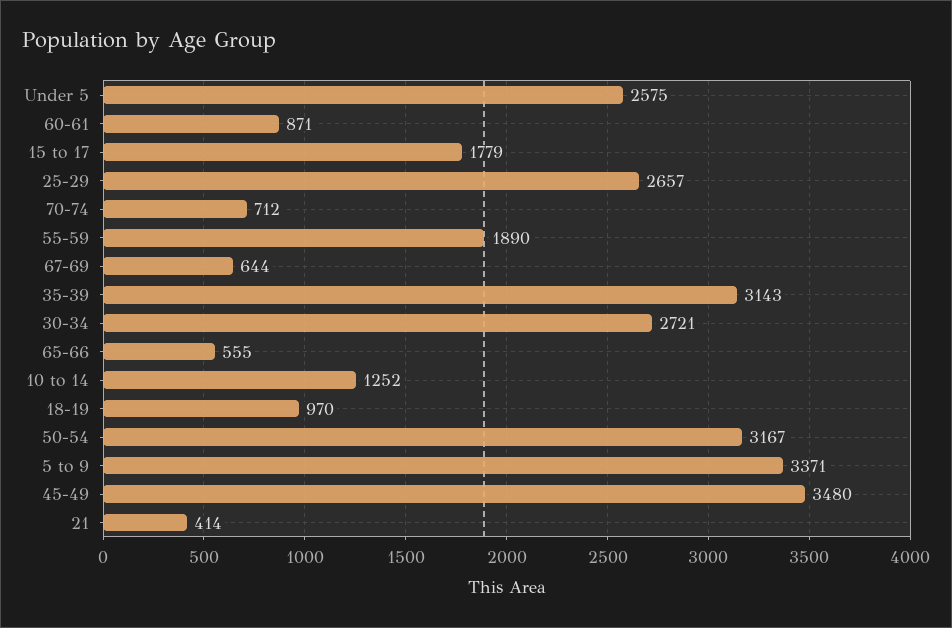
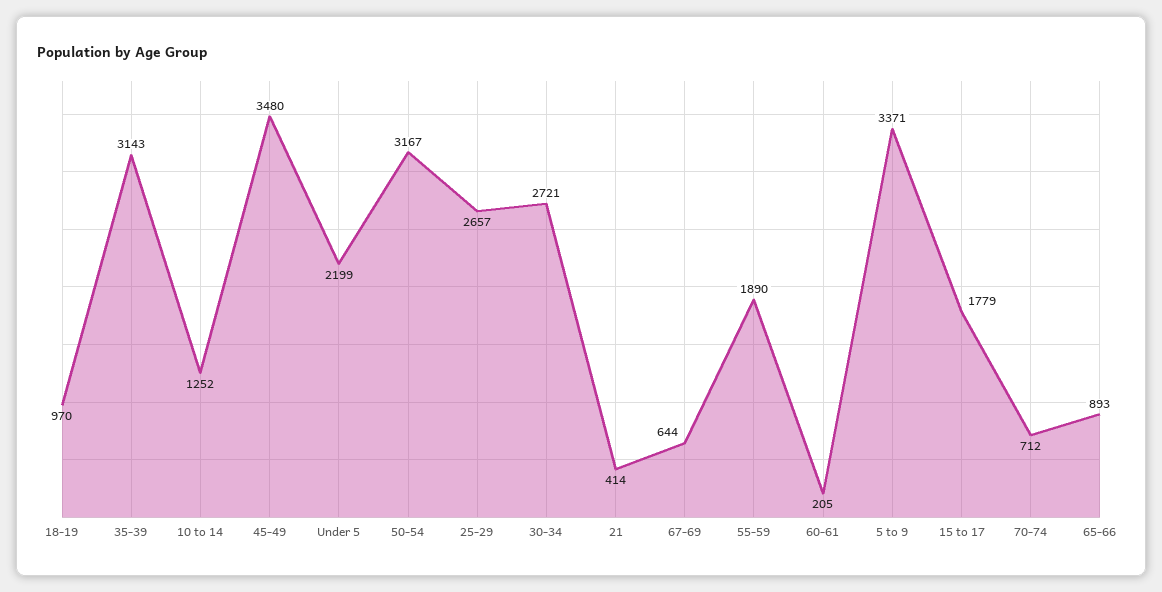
Under 5: 2575 -> 2199
60-61: 871 -> 205
65-66: 555 -> 893

